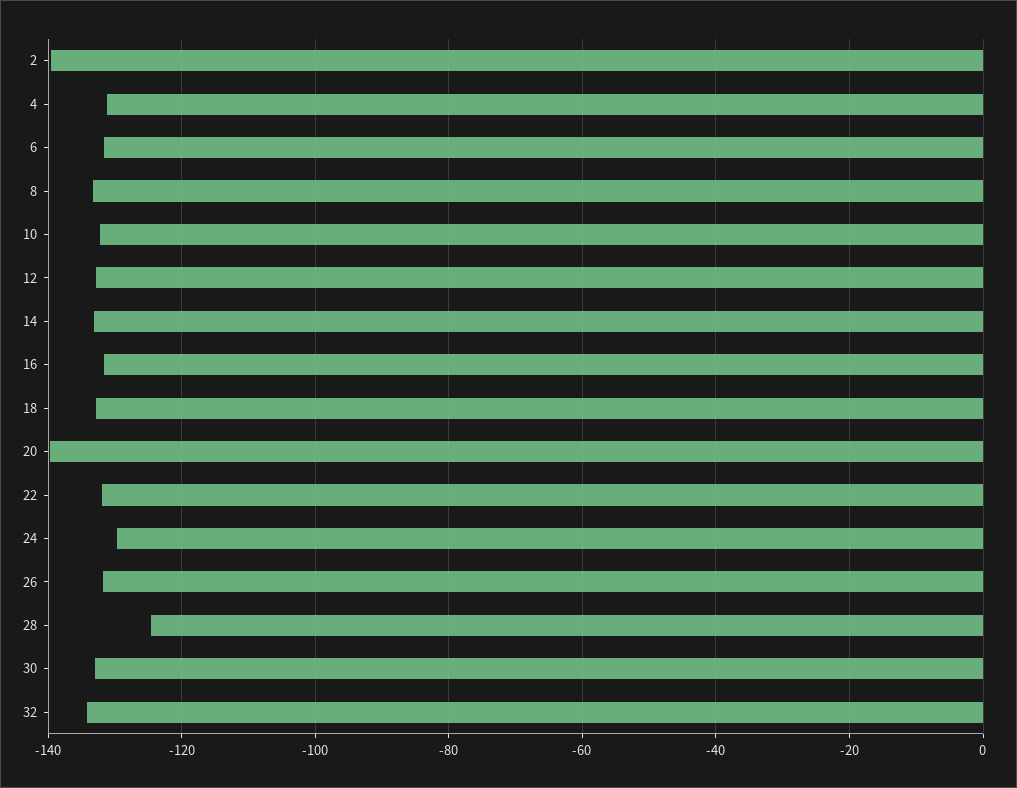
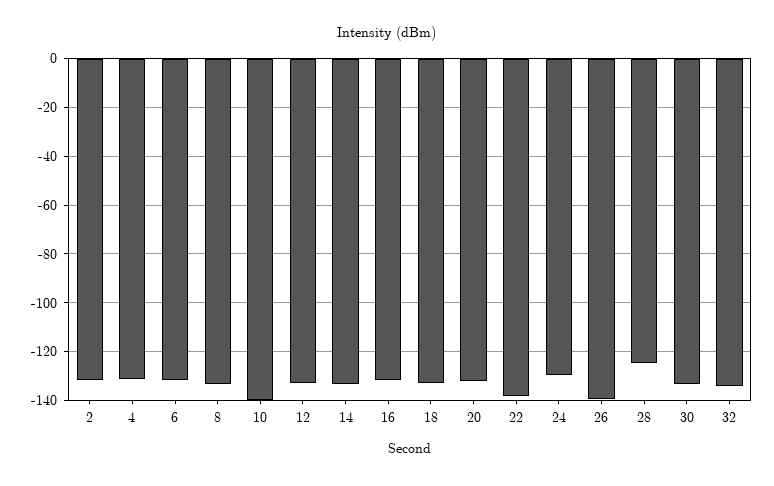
2: -140 -> -132.5
10: -132 -> -140
20: -140 -> -132.5
22: -132 -> -137.5
26: -132 -> -140

